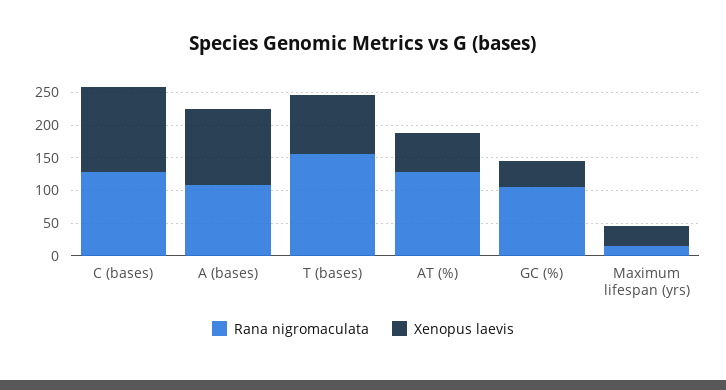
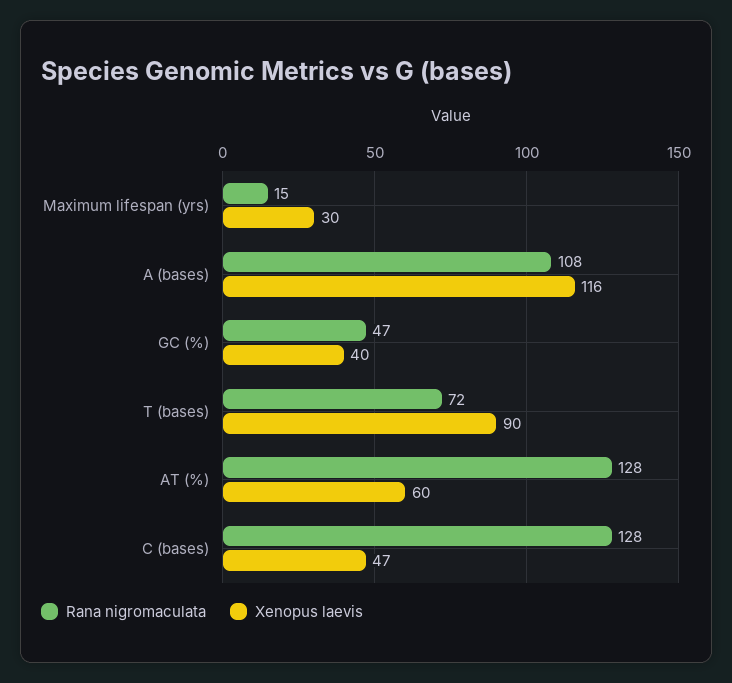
Xenopus laevis, C (bases): 125 -> 47
Rana nigromaculata, T (bases): 150 -> 72
Rana nigromaculata, GC (%): 100 -> 47

